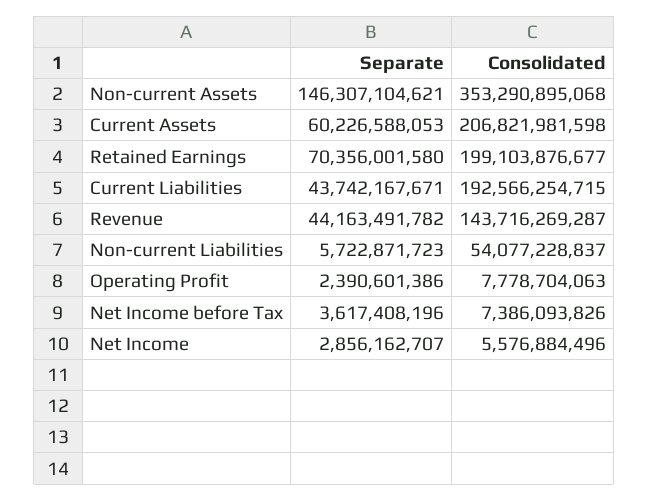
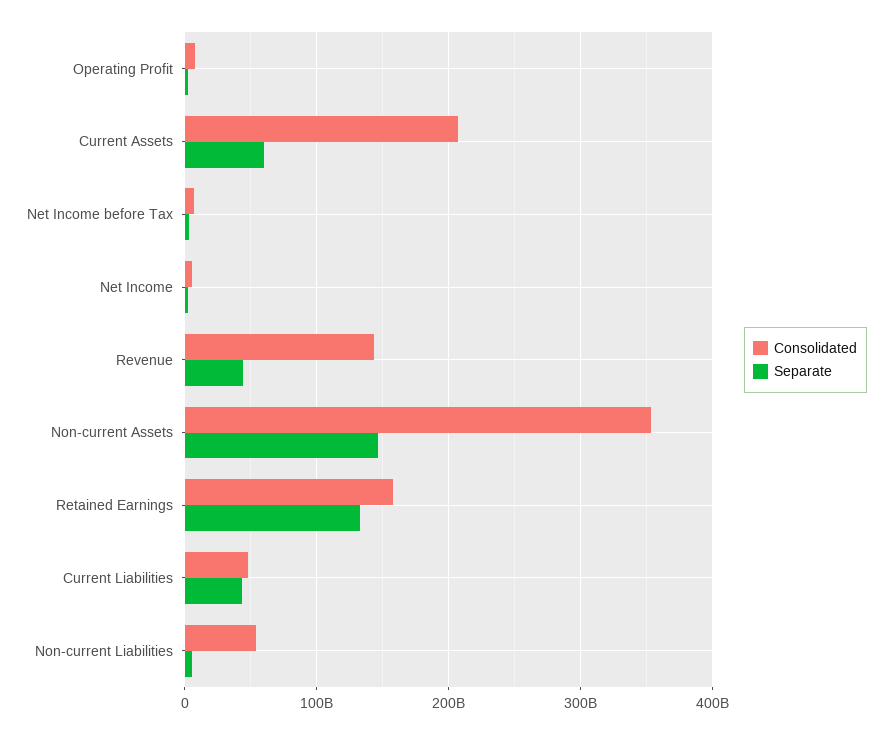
Separate, Retained Earnings: 70356001580 -> 130000000000
Consolidated, Retained Earnings: 199103876677 -> 160000000000
Consolidated, Current Liabilities: 192566254715 -> 50000000000

